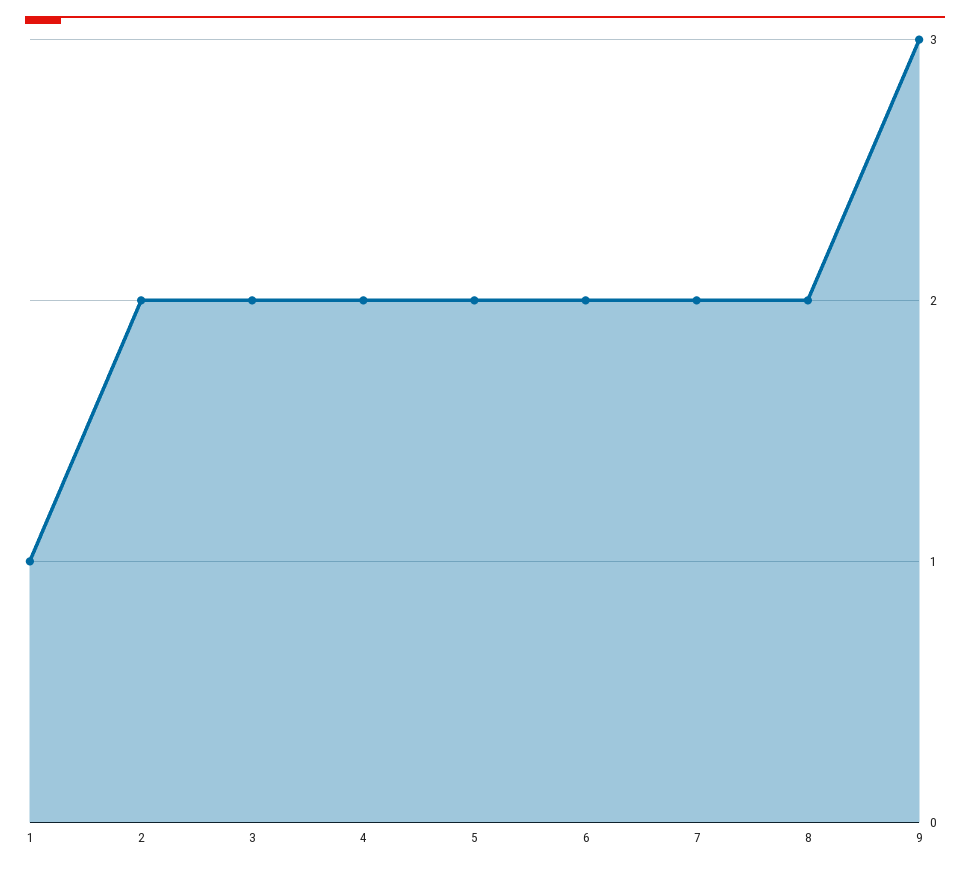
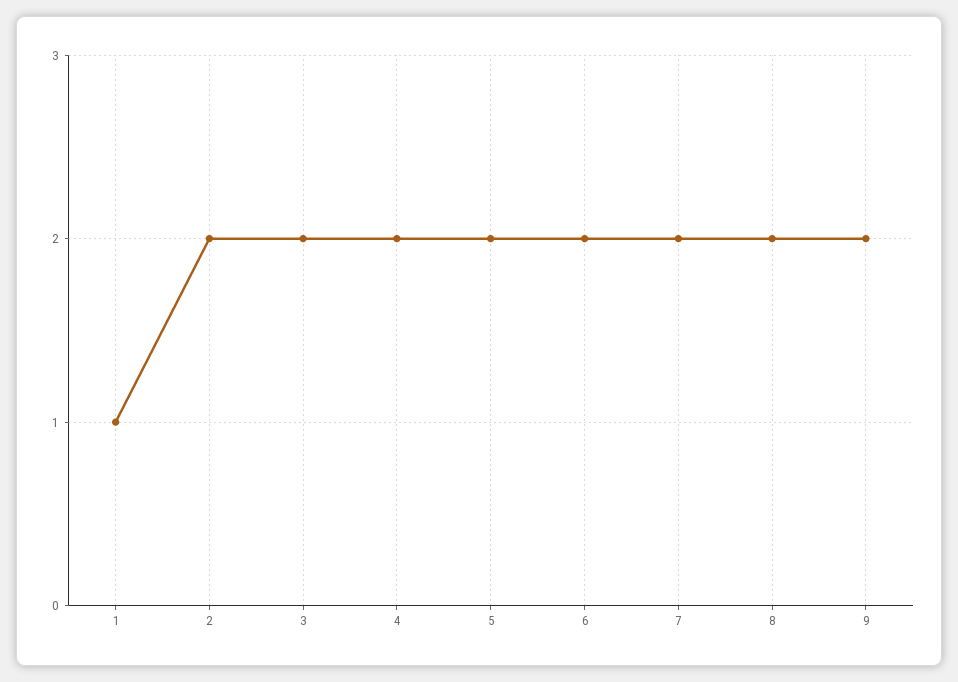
9: 3 -> 2

